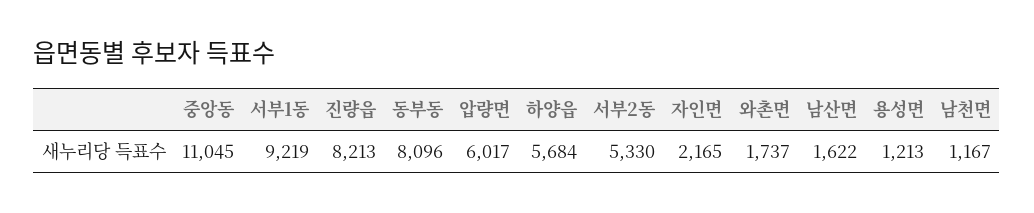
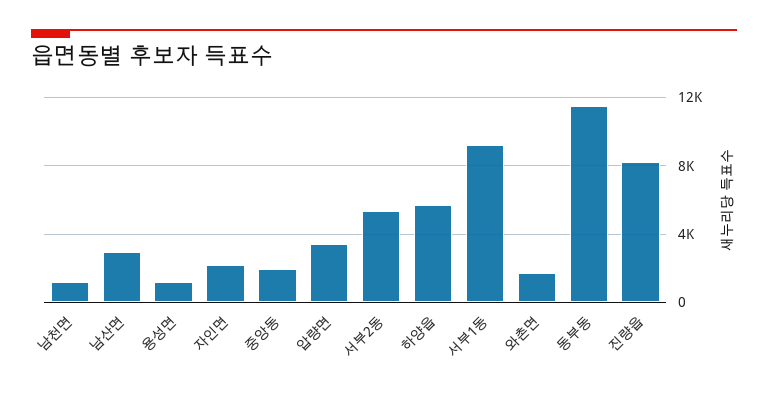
중앙동: 11045 -> 2000
동부동: 8096 -> 11500
압량면: 6017 -> 3500
남산면: 1622 -> 3000

